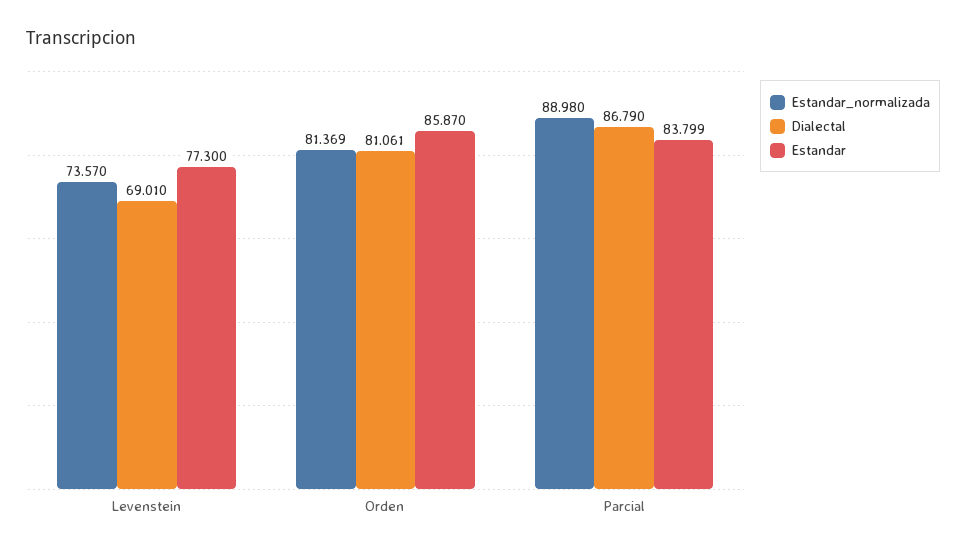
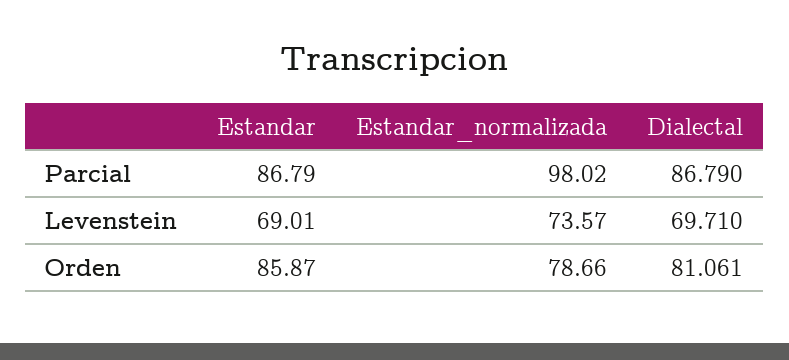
Dialectal, Levenstein: 69.01 -> 69.71
Estandar, Levenstein: 77.3 -> 69.01
Estandar_normalizada, Orden: 81.369 -> 78.66
Estandar_normalizada, Parcial: 88.98 -> 98.02
Estandar, Parcial: 83.799 -> 86.79

